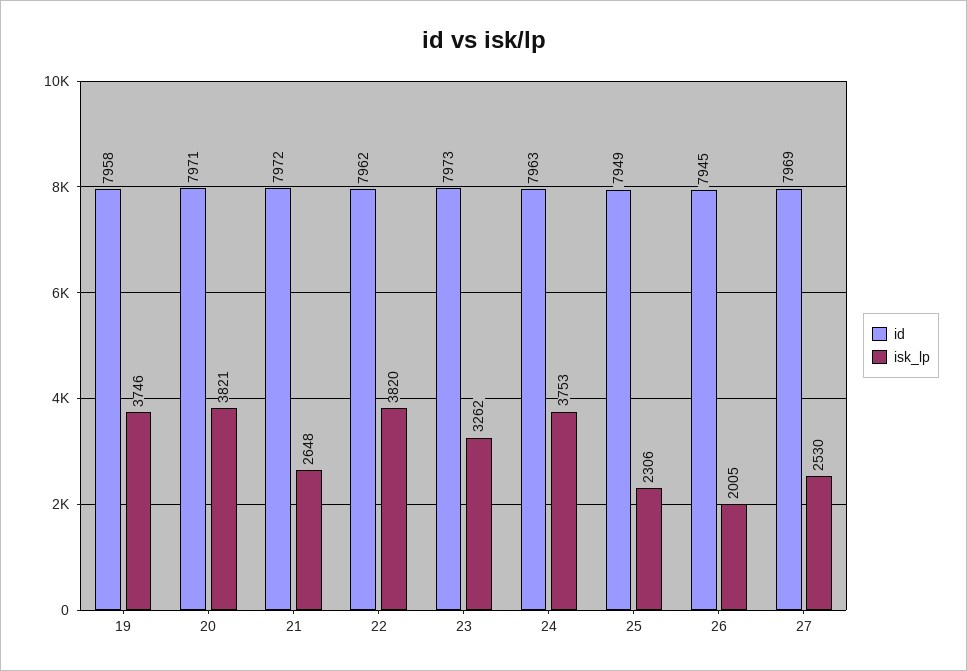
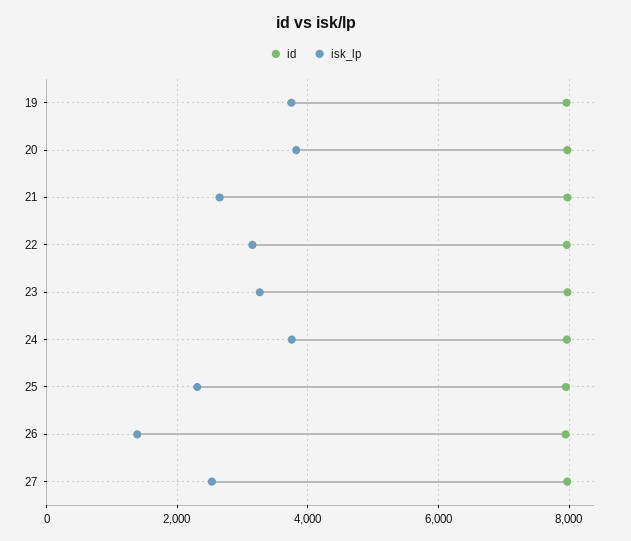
isk_lp, 22: 3820 -> 3200
isk_lp, 26: 2005 -> 1400

